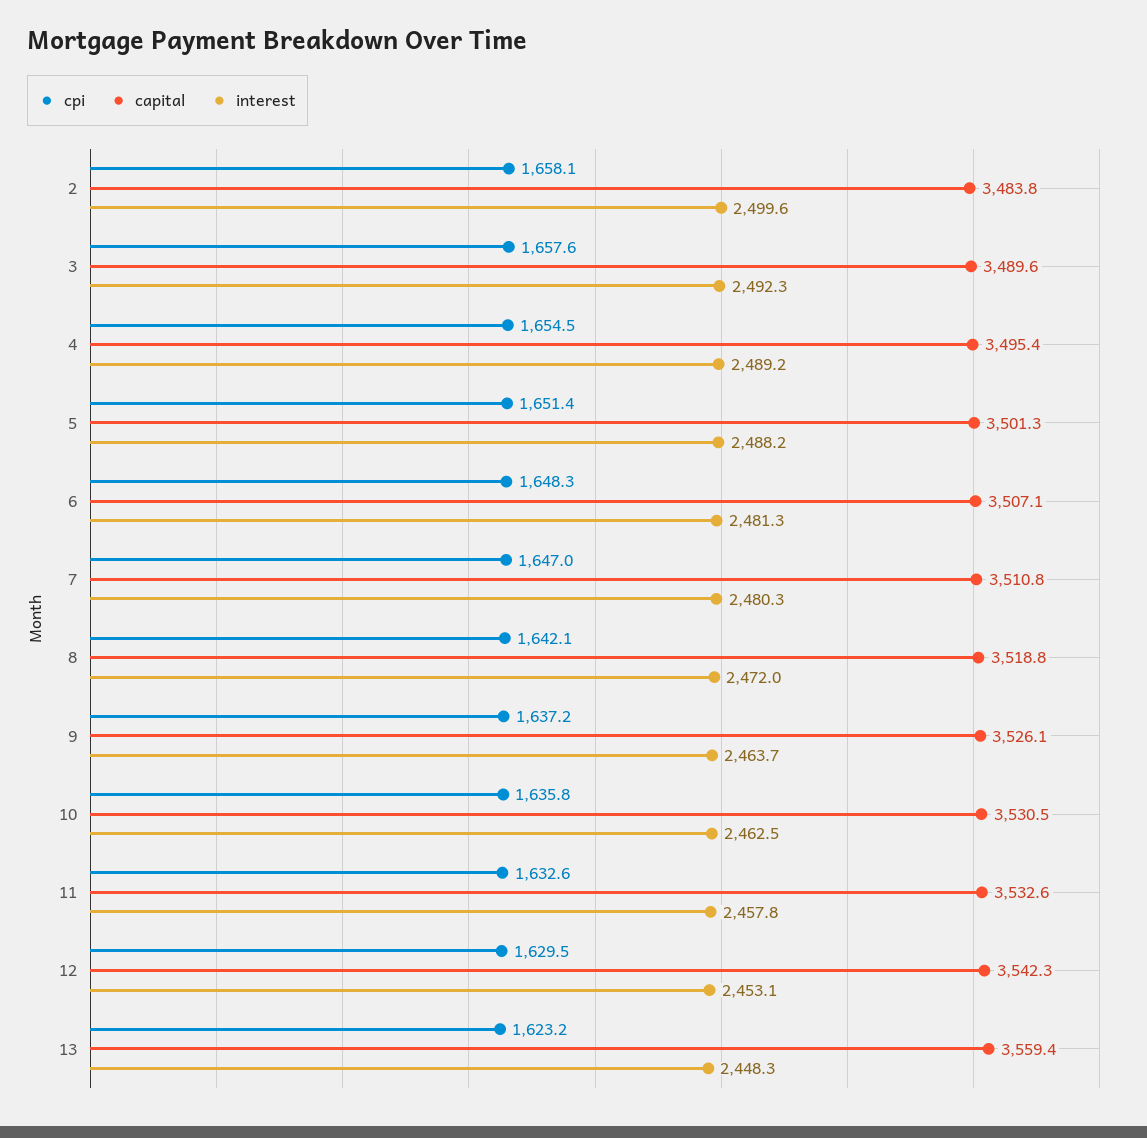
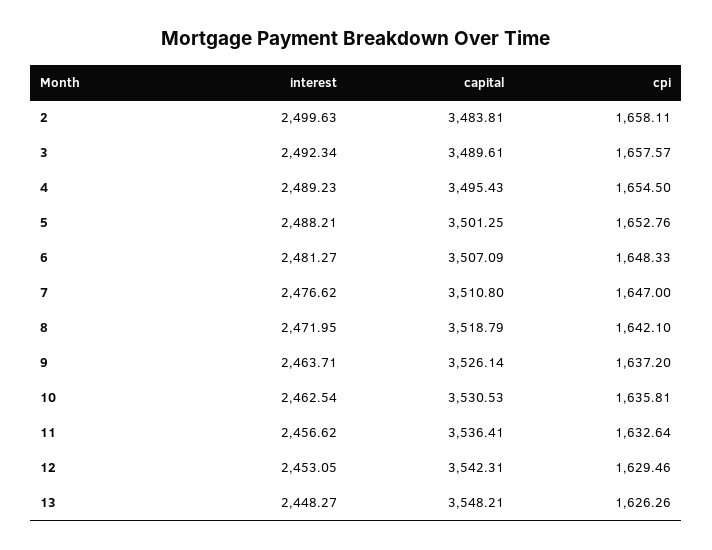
cpi, 5: 1651.4 -> 1652.76
interest, 7: 2480.3 -> 2476.62
capital, 11: 3532.6 -> 3536.41
interest, 11: 2457.8 -> 2456.62
cpi, 13: 1623.2 -> 1626.26
capital, 13: 3559.4 -> 3548.21

